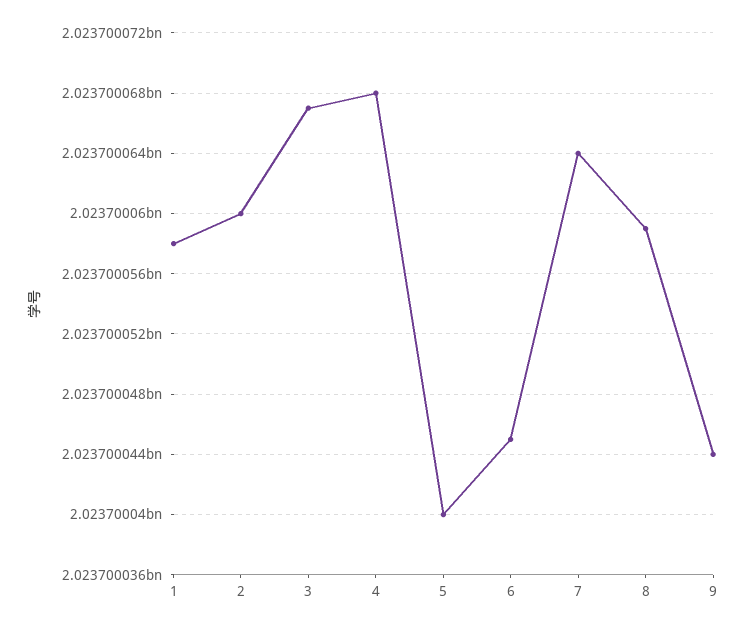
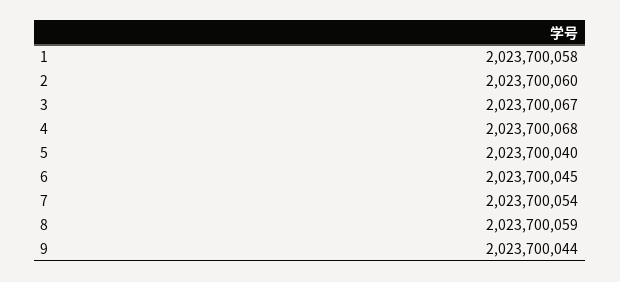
7: 2023700064 -> 2023700054

